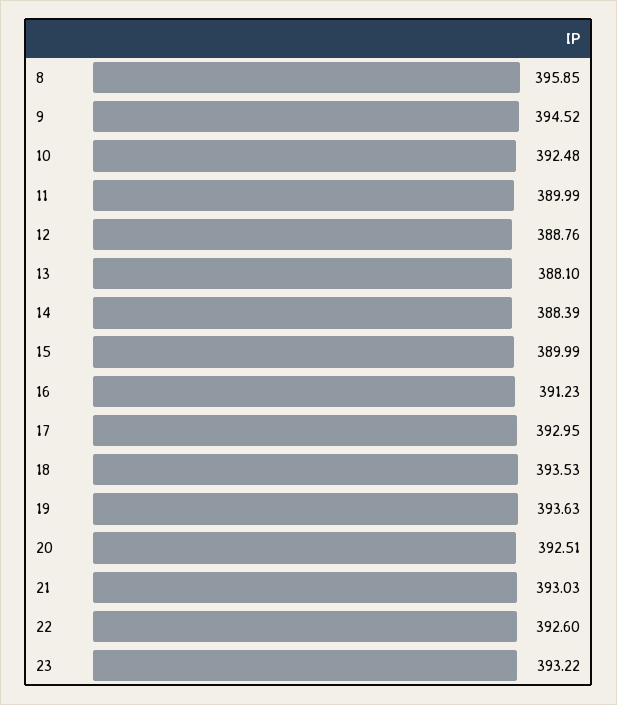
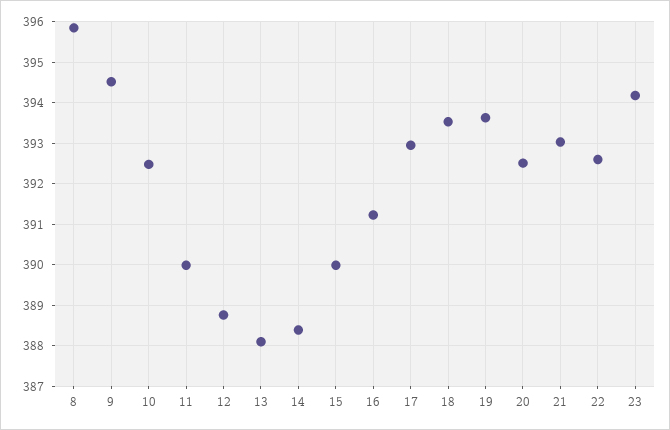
23: 393.22 -> 394.2

